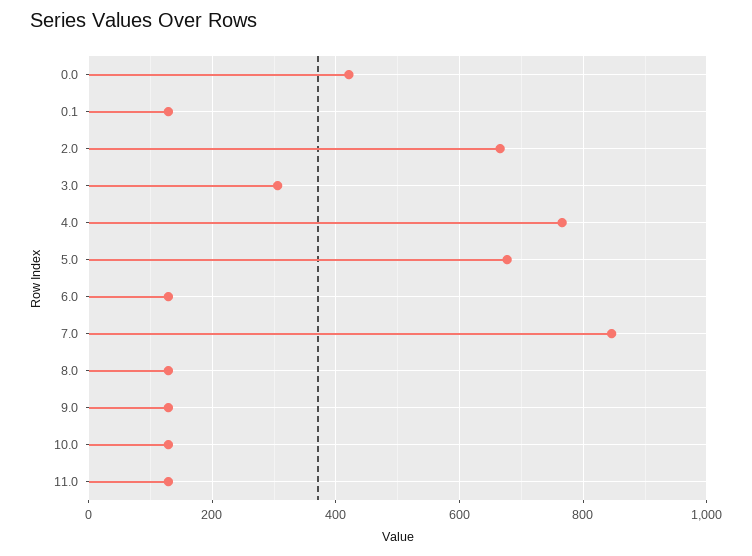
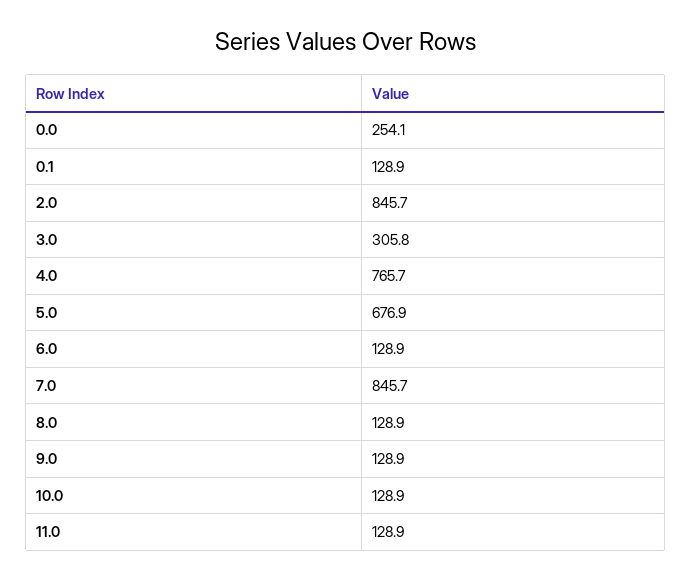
0.0: 420 -> 254.1
2.0: 660 -> 845.7

